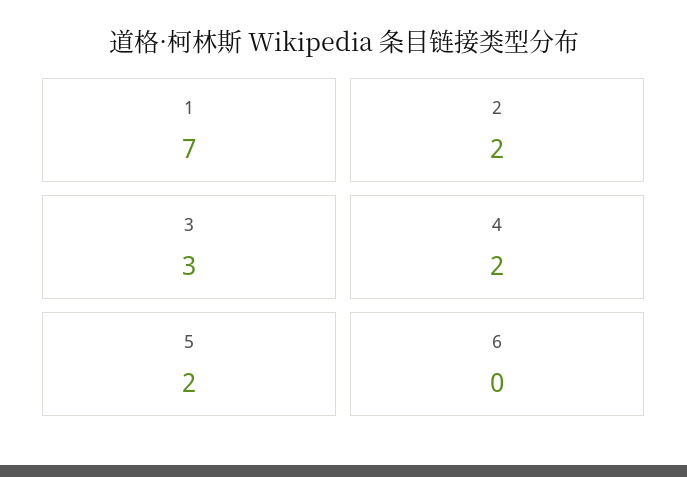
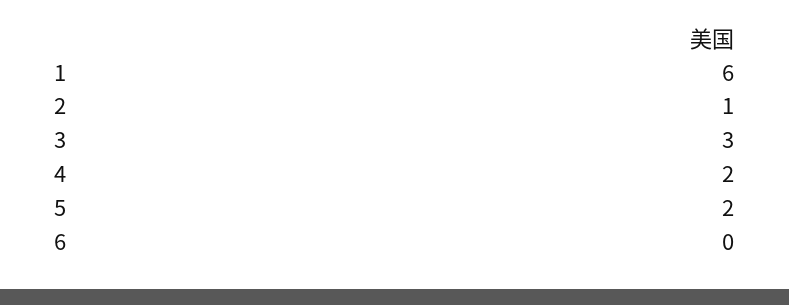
1: 7 -> 6
2: 2 -> 1

